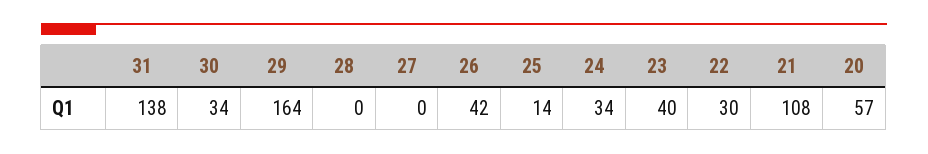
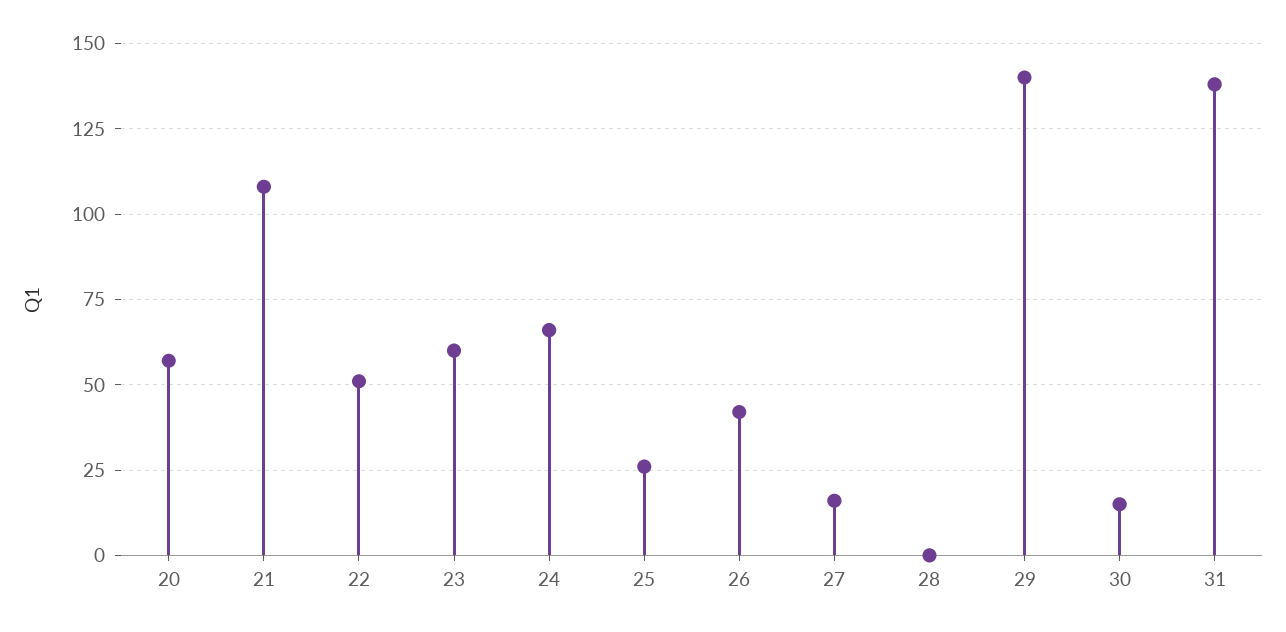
30: 34 -> 15
29: 164 -> 140
27: 0 -> 15
25: 14 -> 25
24: 34 -> 65
23: 40 -> 60
22: 30 -> 50

